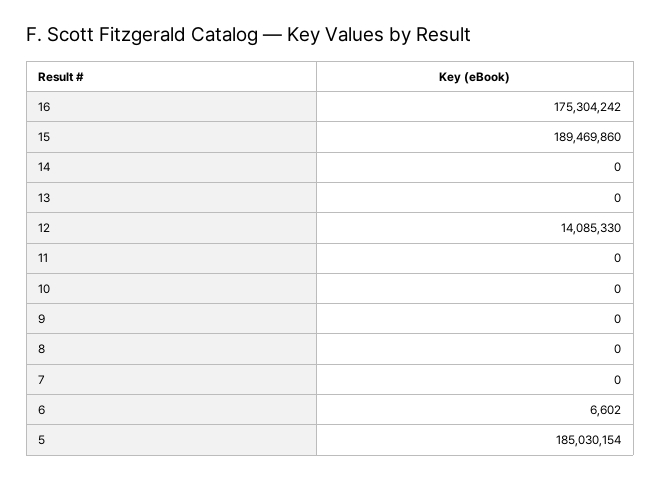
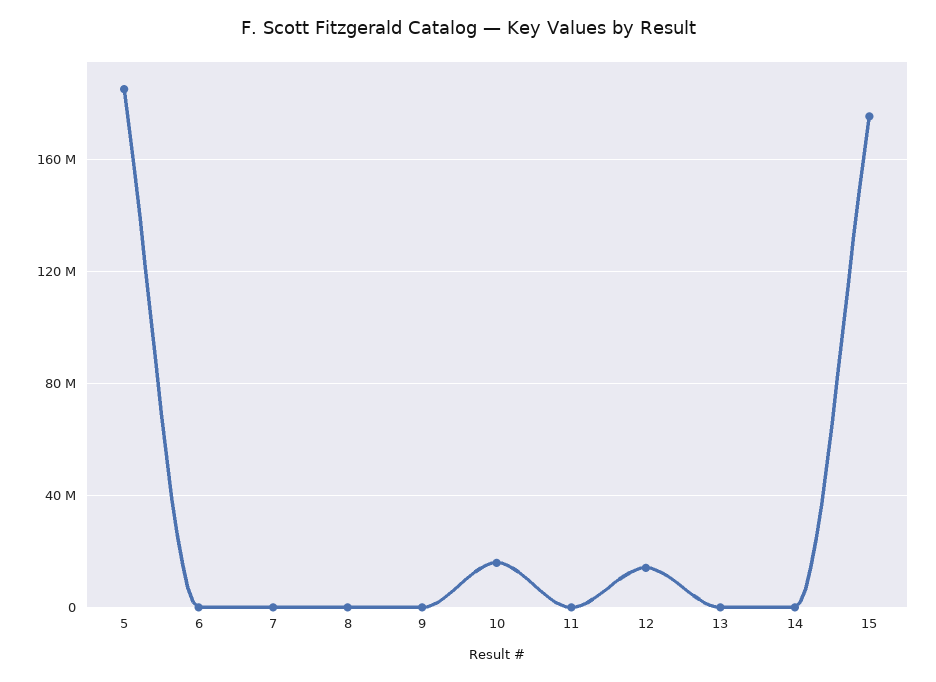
16: 175304242 -> none
15: 189469860 -> 175000000
10: 0 -> 15000000

